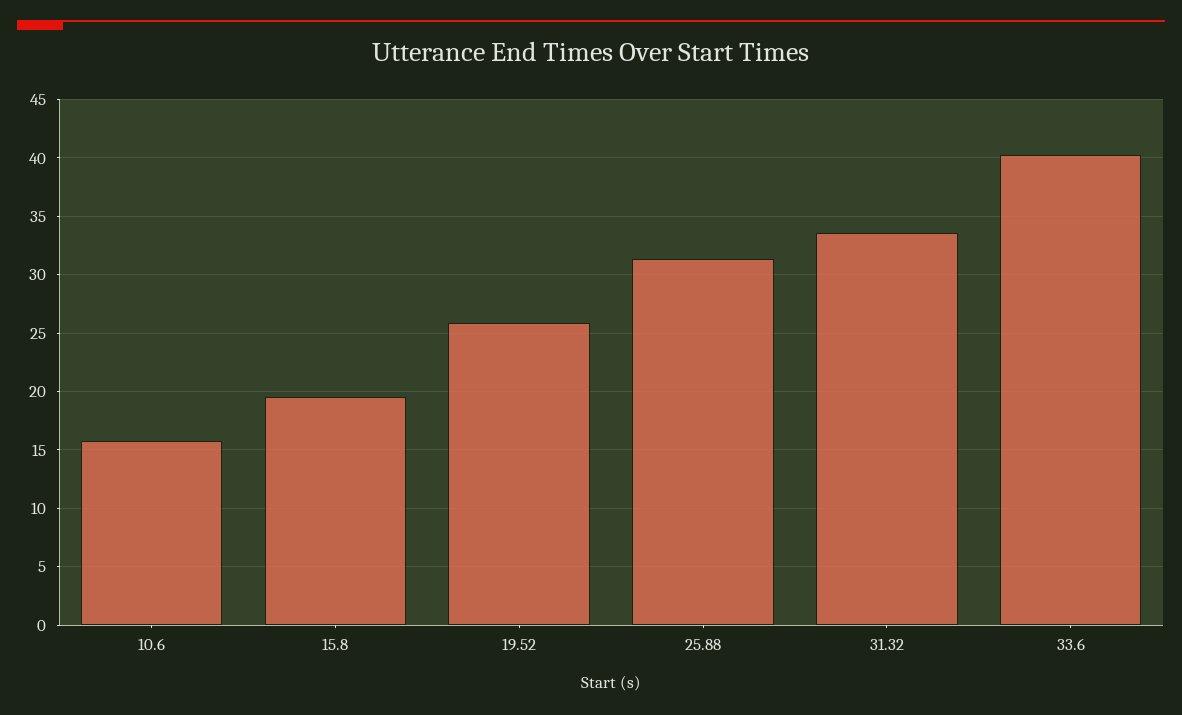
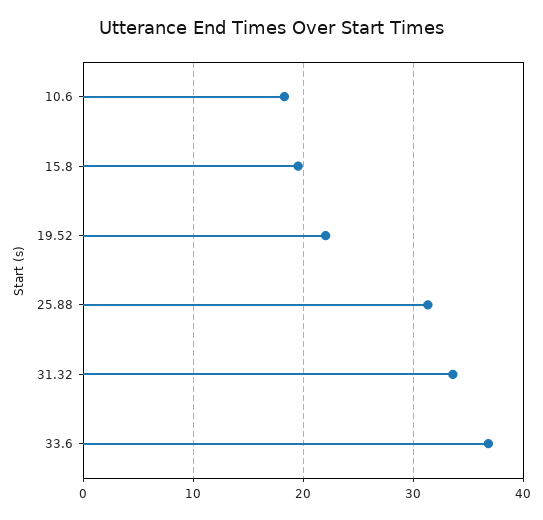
10.6: 16 -> 18
19.52: 26 -> 22
33.6: 40 -> 37

